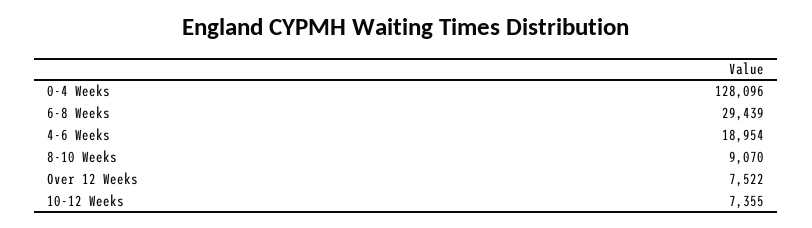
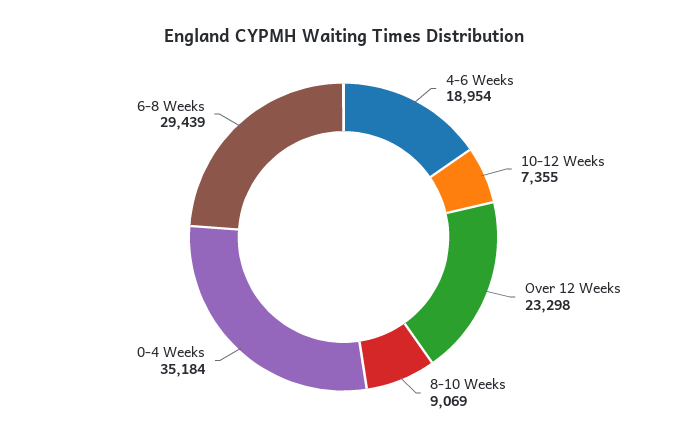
0-4 Weeks: 128096 -> 35184
8-10 Weeks: 9070 -> 9069
Over 12 Weeks: 7522 -> 23298

